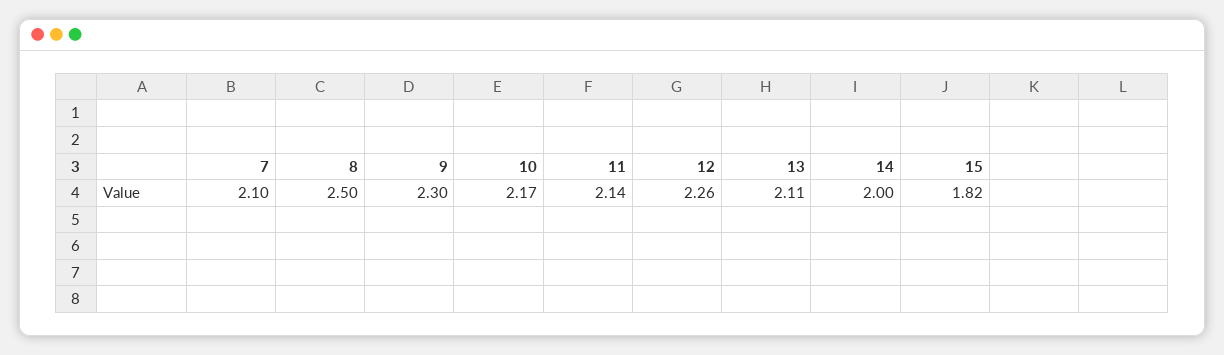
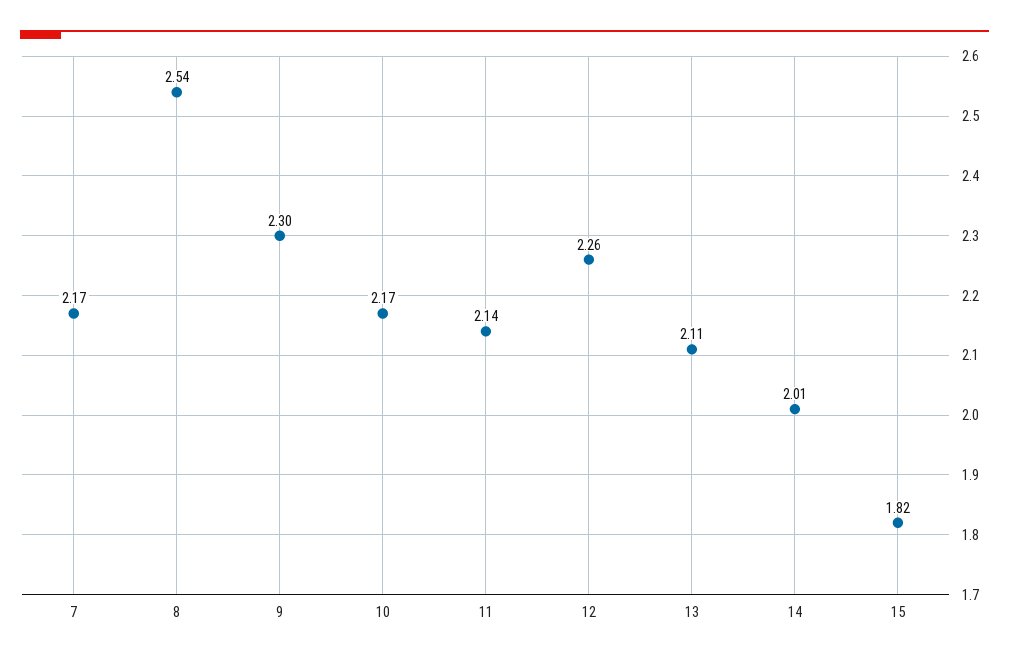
7: 2.1 -> 2.17
8: 2.5 -> 2.54
14: 2 -> 2.01

